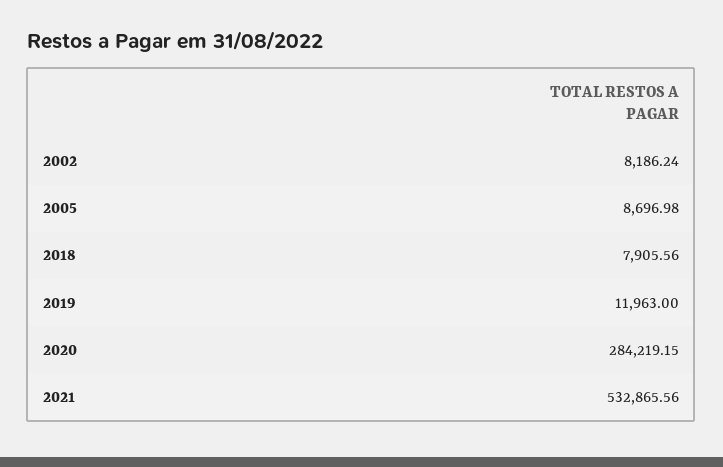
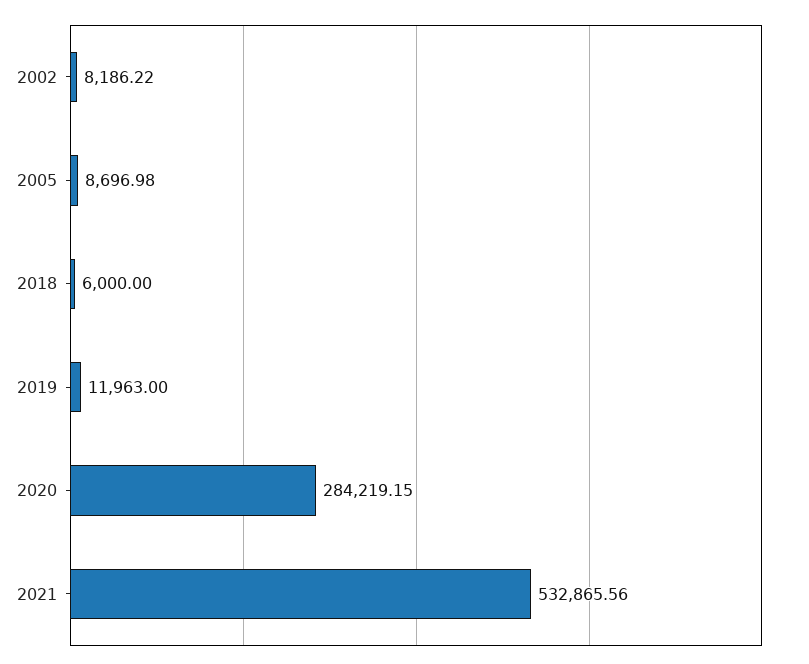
2002: 8186.24 -> 8186.22
2018: 7905.56 -> 6000

